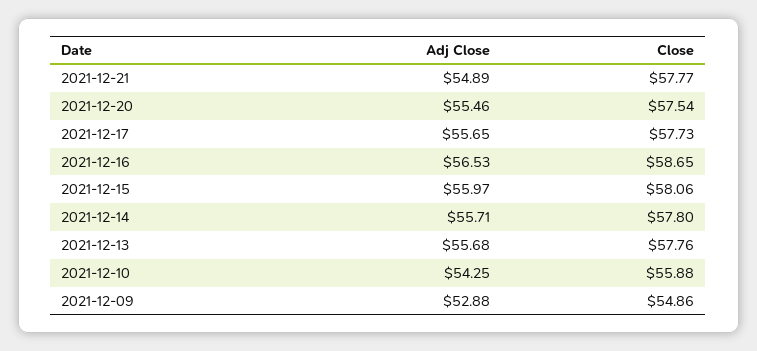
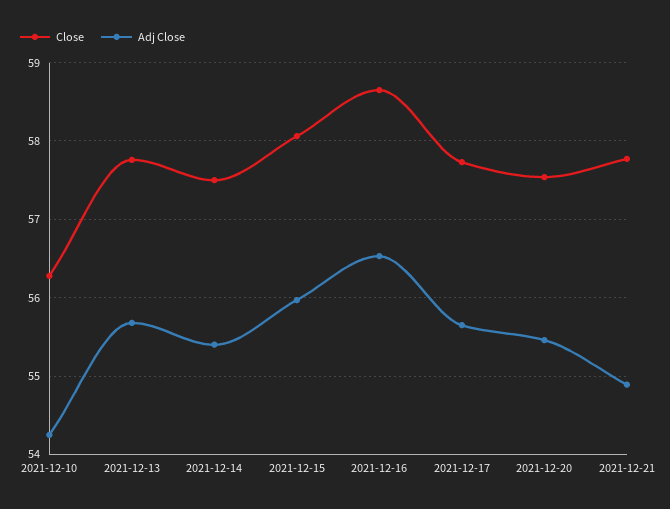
Adj Close, 2021-12-14: 55.71 -> 55.4
Close, 2021-12-14: 57.8 -> 57.5
Close, 2021-12-10: 55.88 -> 56.3
Adj Close, 2021-12-09: 52.88 -> none
Close, 2021-12-09: 54.86 -> none

